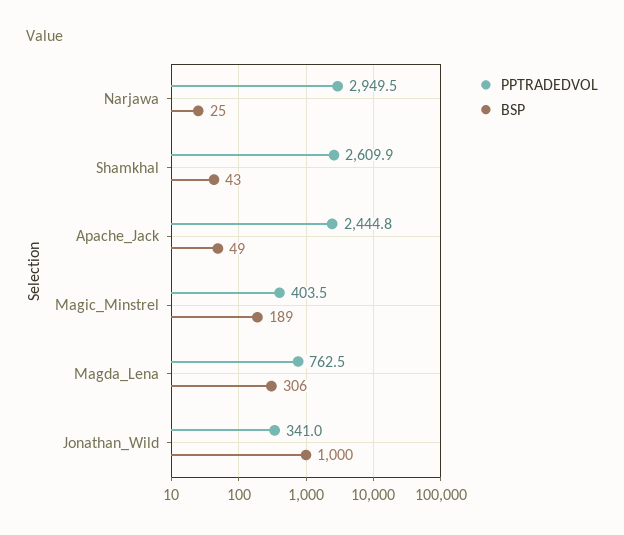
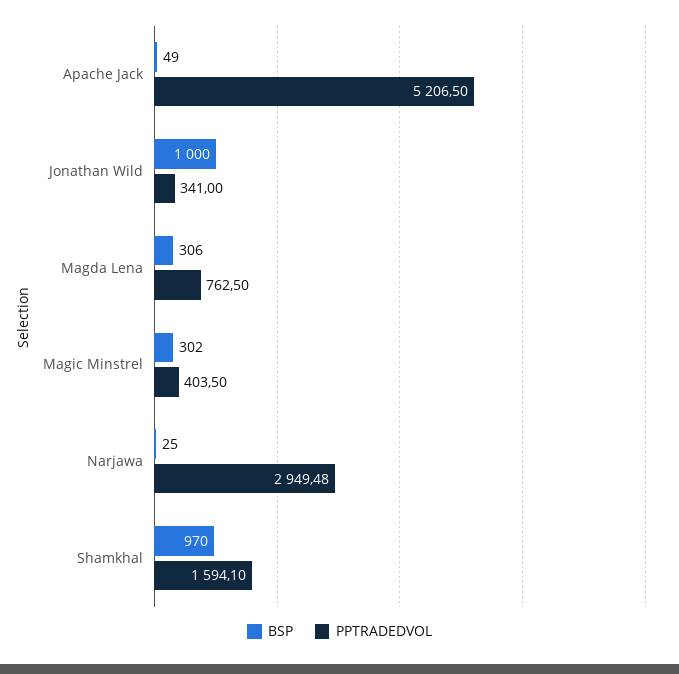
PPTRADEDVOL, Shamkhal: 2609.9 -> 1594.1
BSP, Shamkhal: 43 -> 970
PPTRADEDVOL, Apache_Jack: 2444.8 -> 5206.5
BSP, Magic_Minstrel: 189 -> 302

